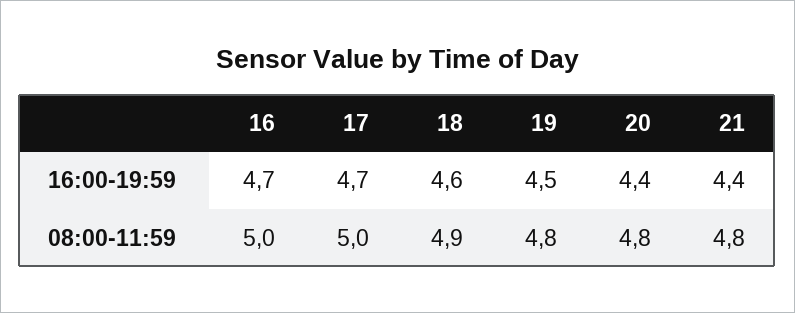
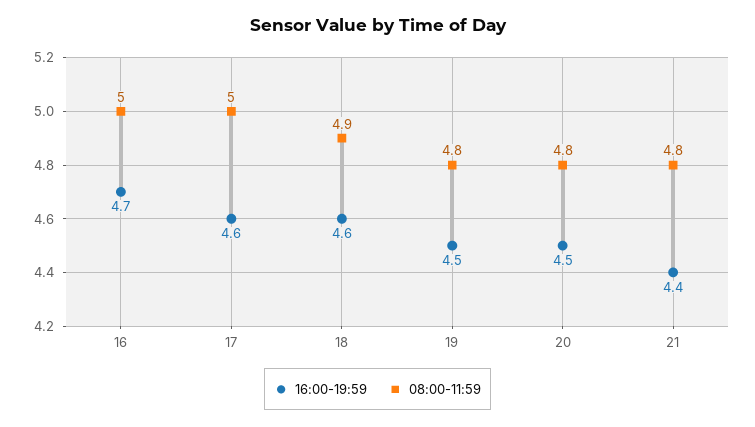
16:00-19:59, 17: 4.7 -> 4.6
16:00-19:59, 20: 4.4 -> 4.5

